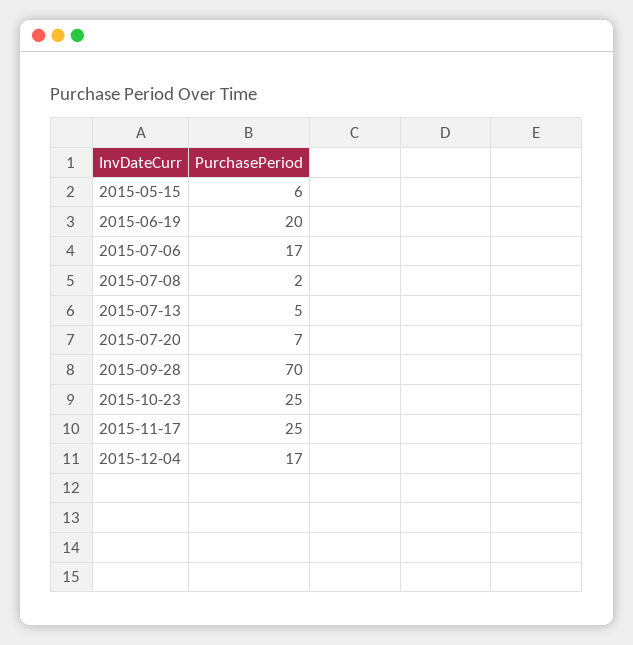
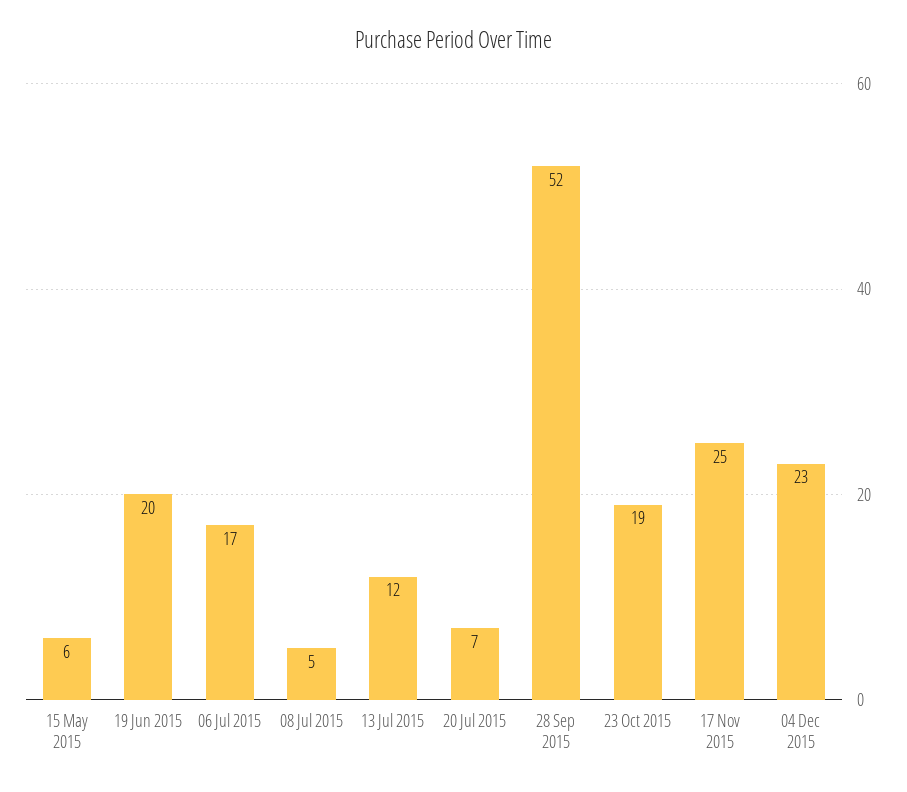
2015-07-08: 2 -> 5
2015-07-13: 5 -> 12
2015-09-28: 70 -> 52
2015-10-23: 25 -> 19
2015-12-04: 17 -> 23

